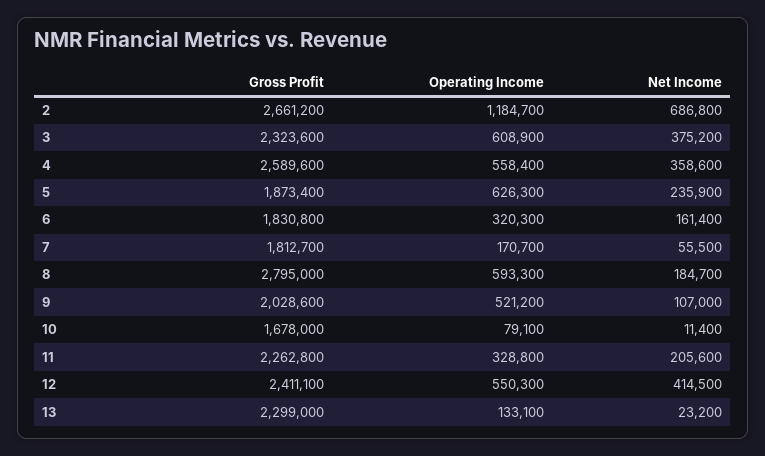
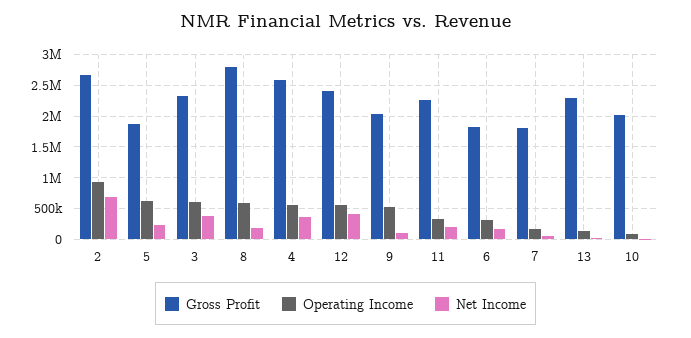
Operating Income, 2: 1184700 -> 900000
Gross Profit, 10: 1678000 -> 2000000

